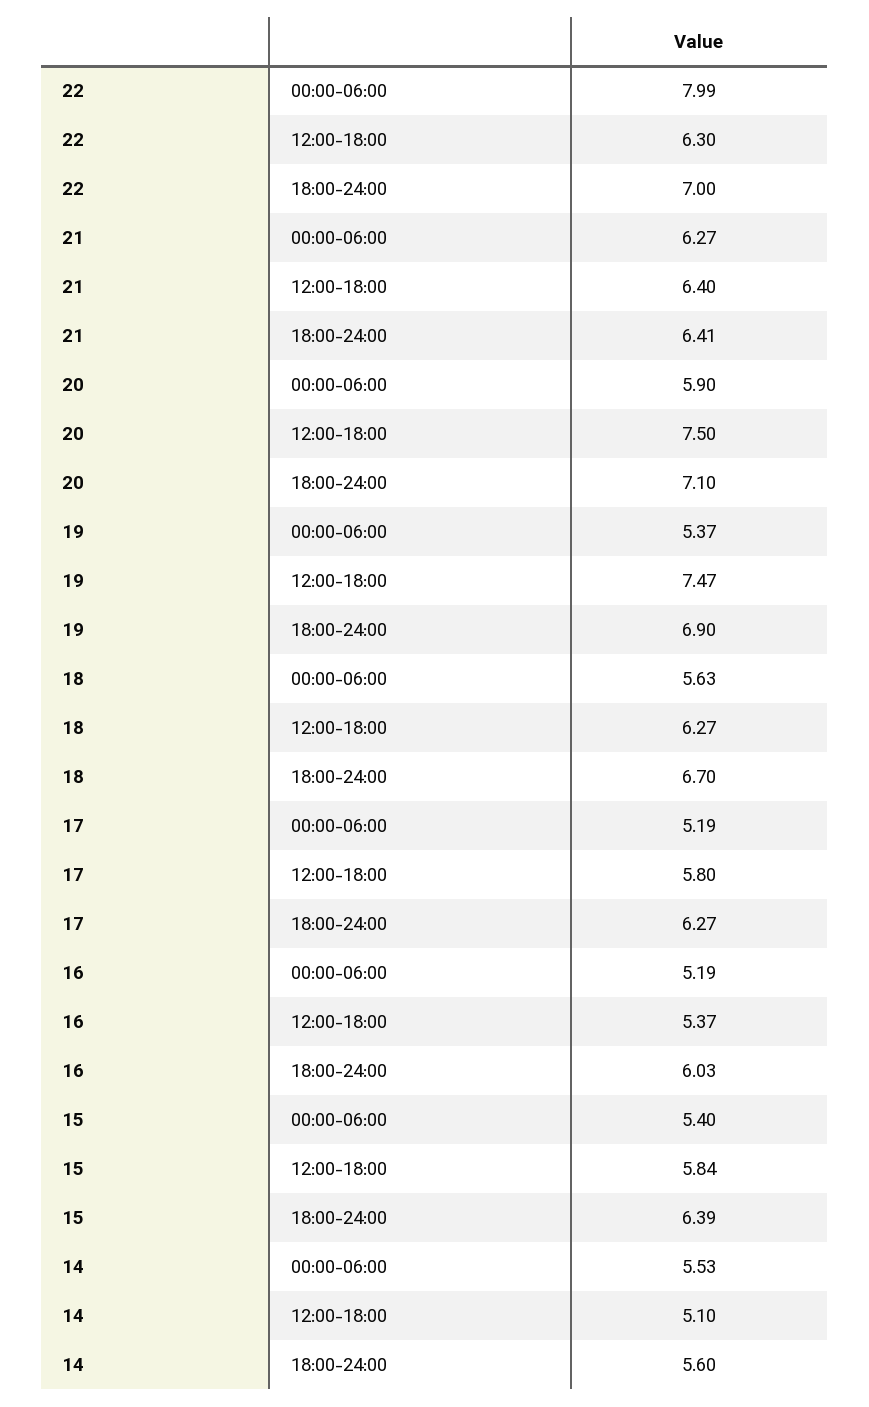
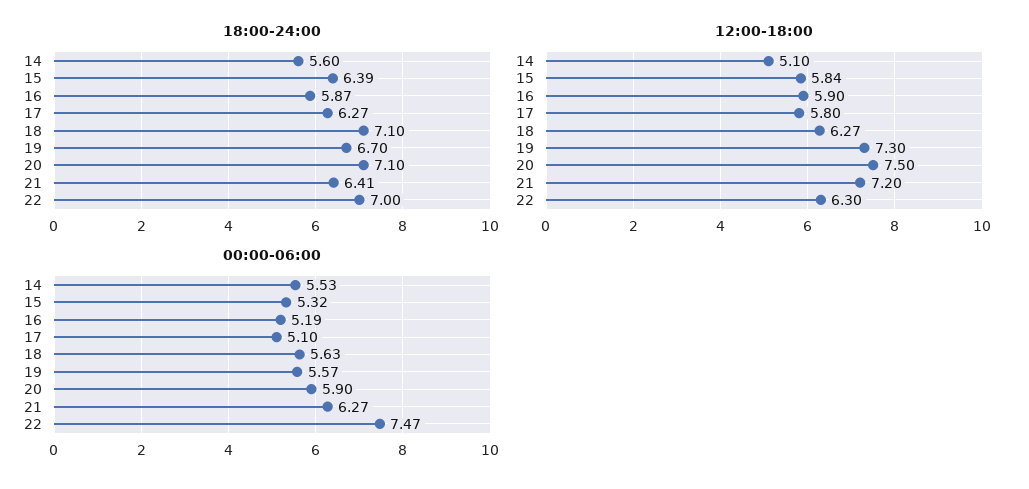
00:00-06:00, 22: 7.99 -> 7.47
12:00-18:00, 21: 6.4 -> 7.2
00:00-06:00, 19: 5.37 -> 5.57
12:00-18:00, 19: 7.47 -> 7.3
18:00-24:00, 19: 6.9 -> 6.7
18:00-24:00, 18: 6.7 -> 7.1
00:00-06:00, 17: 5.19 -> 5.1
12:00-18:00, 16: 5.37 -> 5.9
18:00-24:00, 16: 6.03 -> 5.87
00:00-06:00, 15: 5.4 -> 5.32

